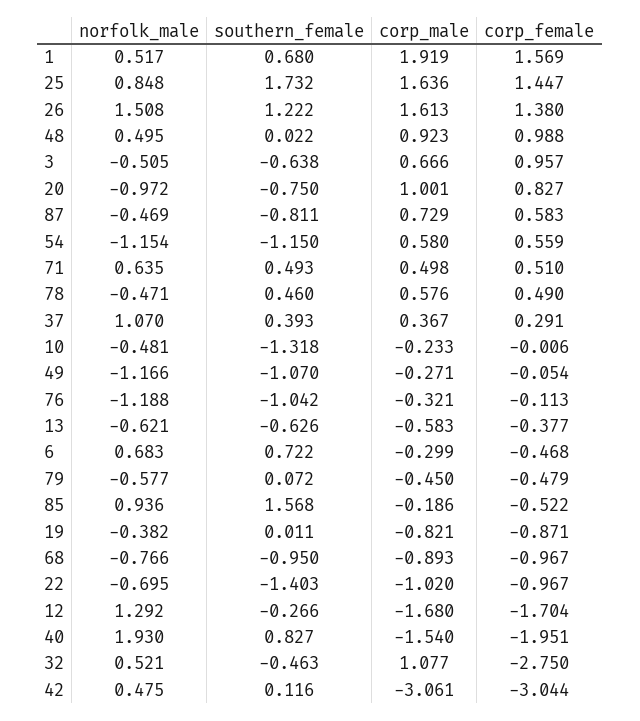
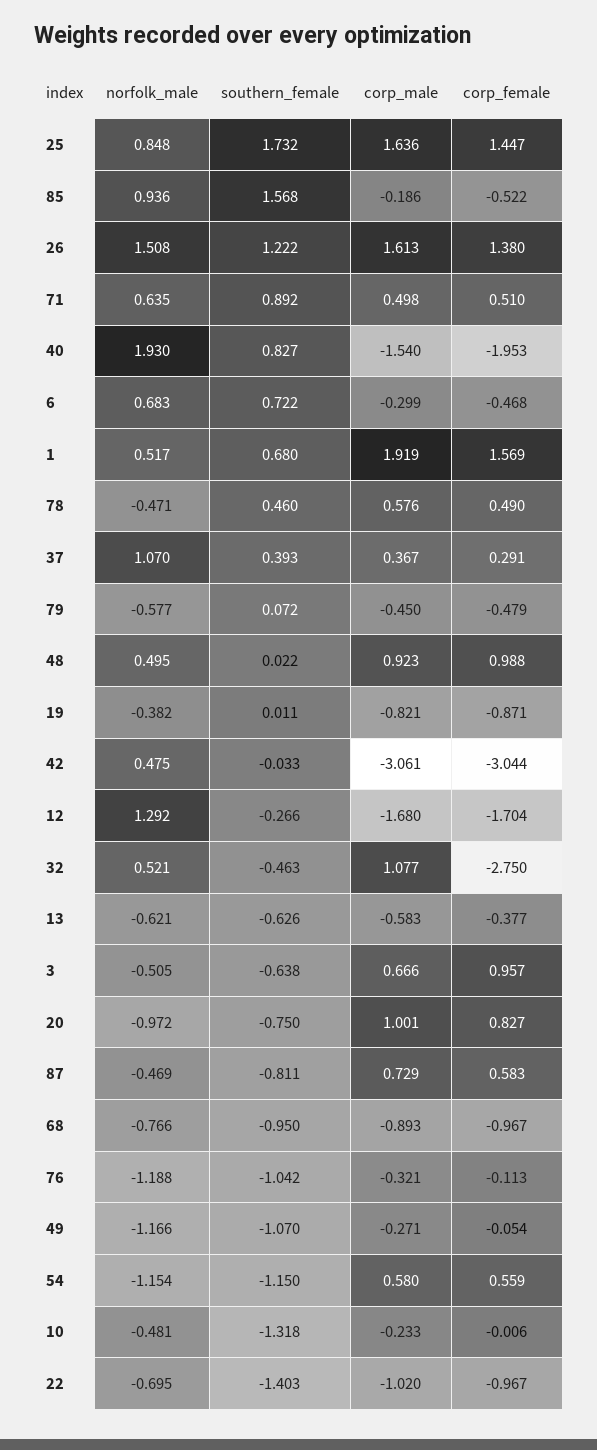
southern_female, 71: 0.493 -> 0.892
corp_female, 40: -1.951 -> -1.953
southern_female, 42: 0.116 -> -0.033

